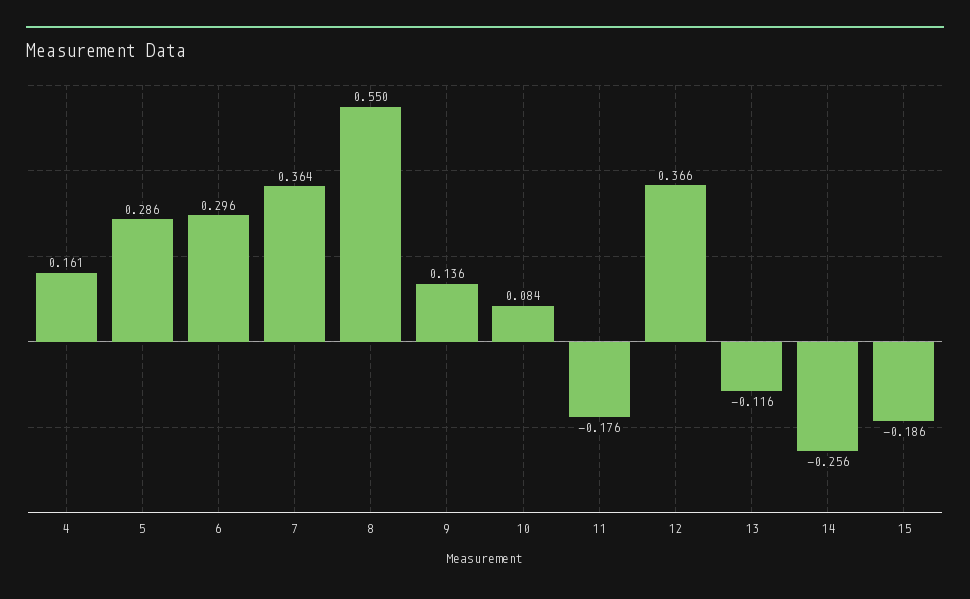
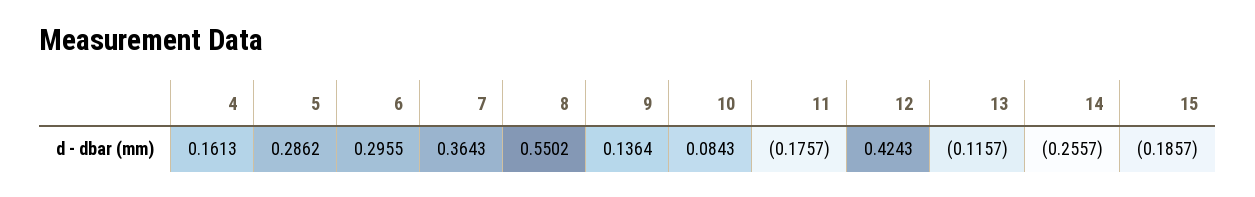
12: 0.366 -> 0.4243

